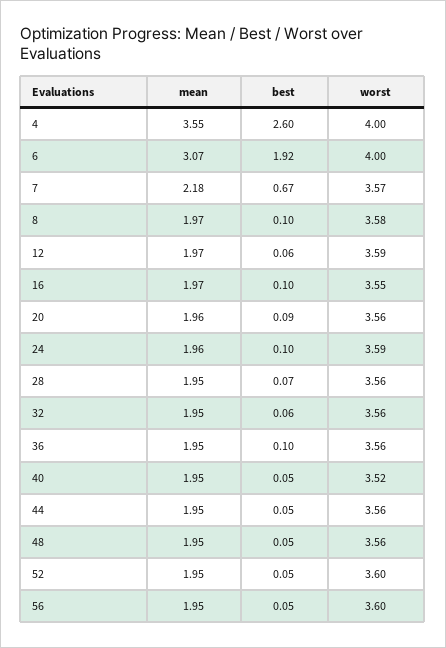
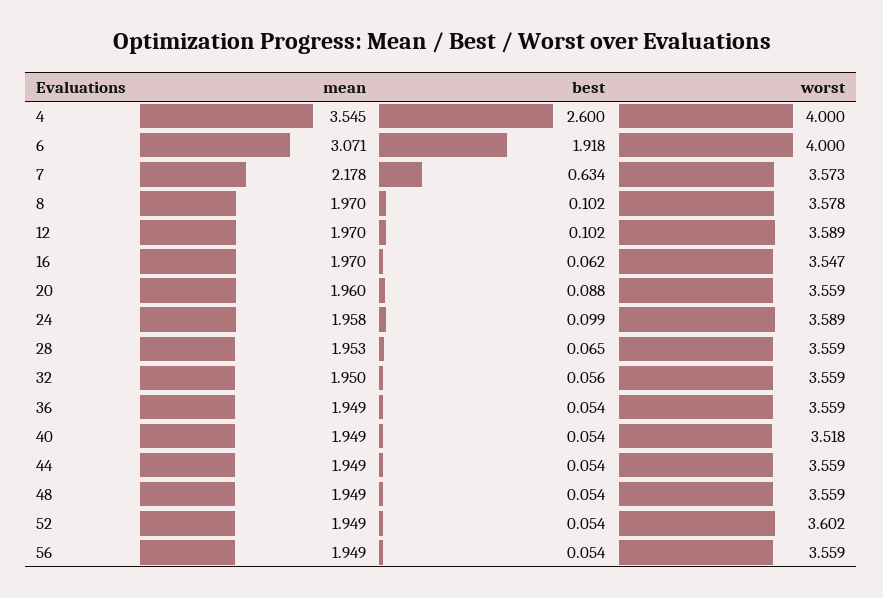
best, 7: 0.67 -> 0.634
best, 12: 0.06 -> 0.102
best, 16: 0.1 -> 0.062
best, 36: 0.1 -> 0.054
worst, 56: 3.6 -> 3.559

